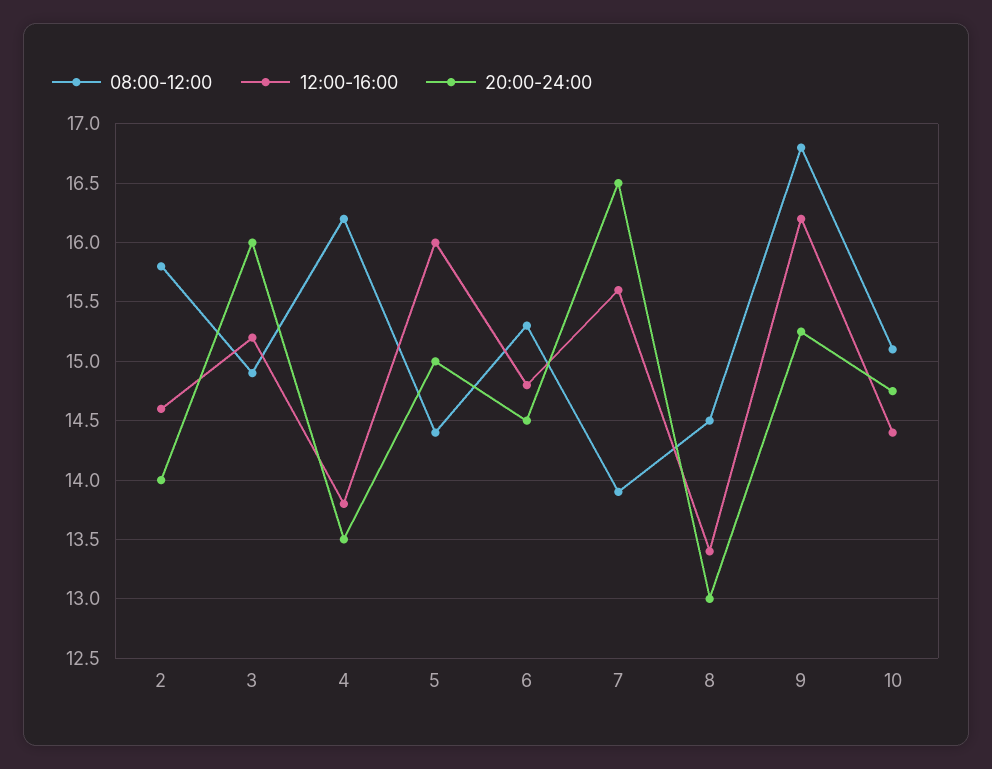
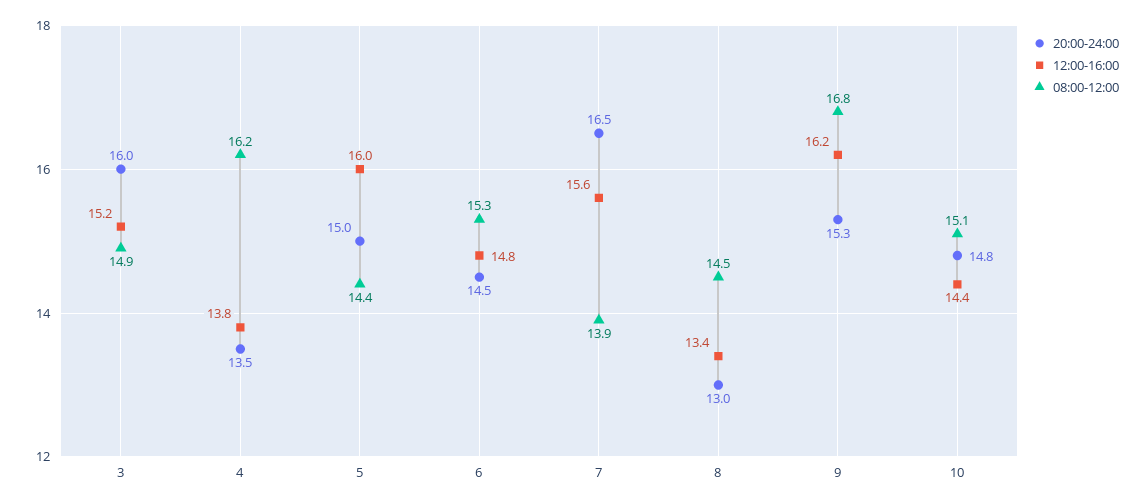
08:00-12:00, 2: 15.8 -> none
12:00-16:00, 2: 14.6 -> none
20:00-24:00, 2: 14 -> none

